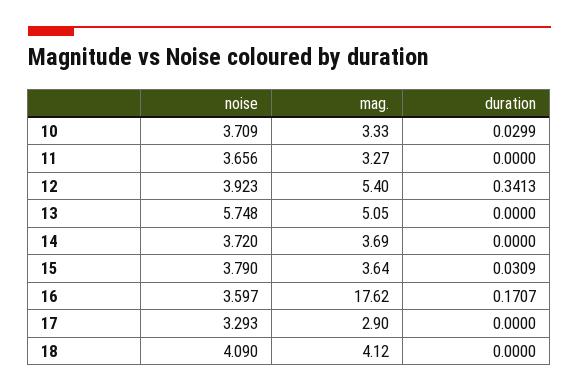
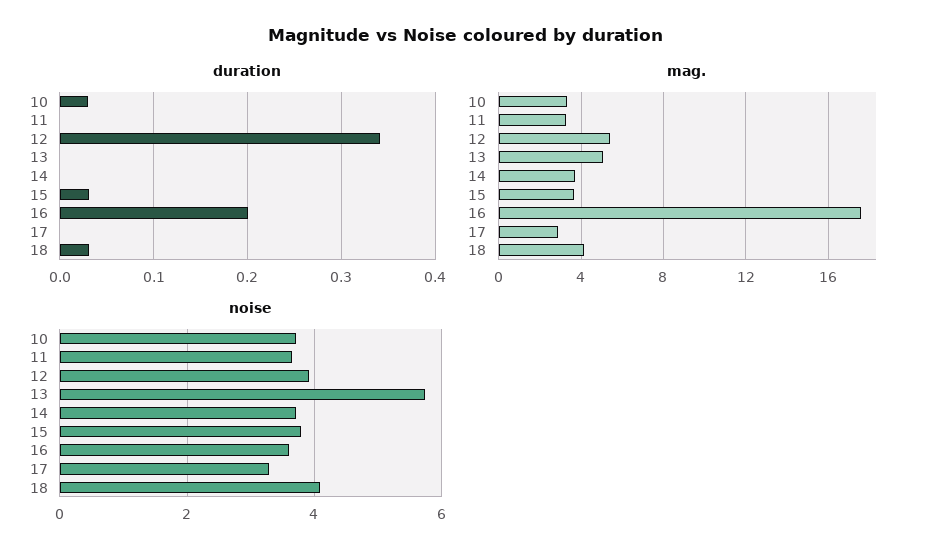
duration, 16: 0.1707 -> 0.2
duration, 18: 0 -> 0.03

